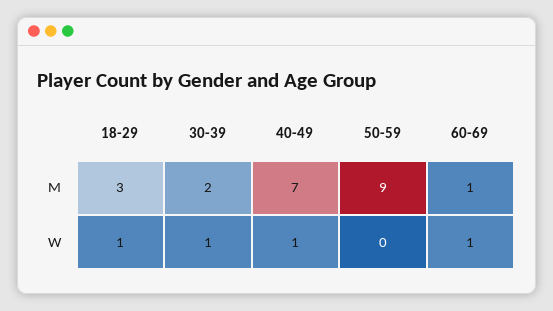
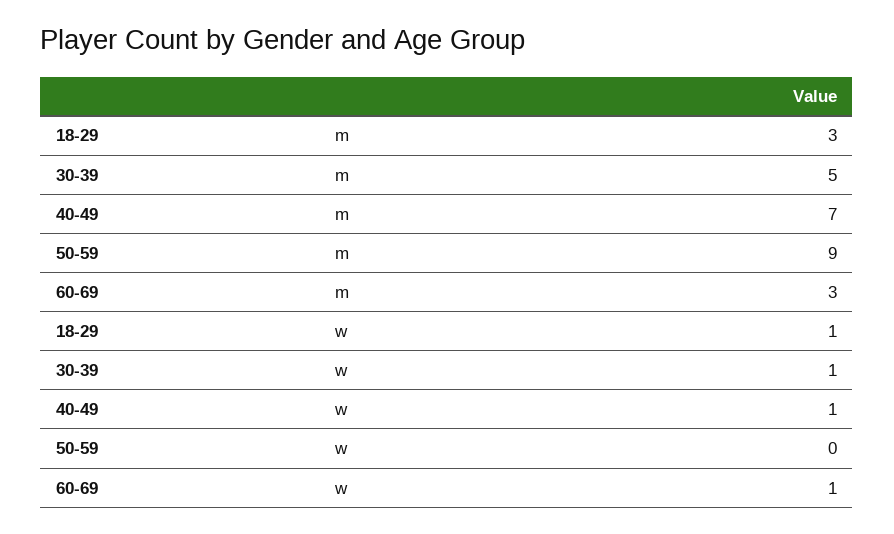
30-39, M: 2 -> 5
60-69, M: 1 -> 3

